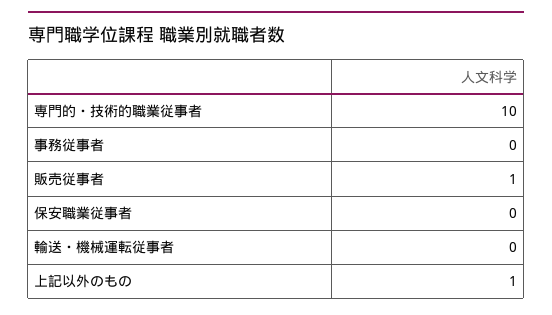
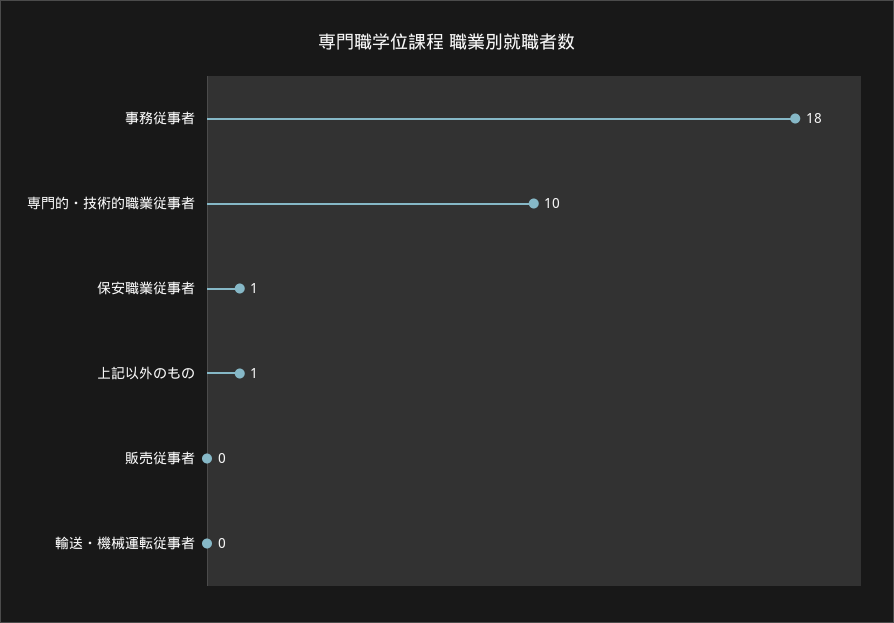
事務従事者: 0 -> 18
販売従事者: 1 -> 0
保安職業従事者: 0 -> 1

